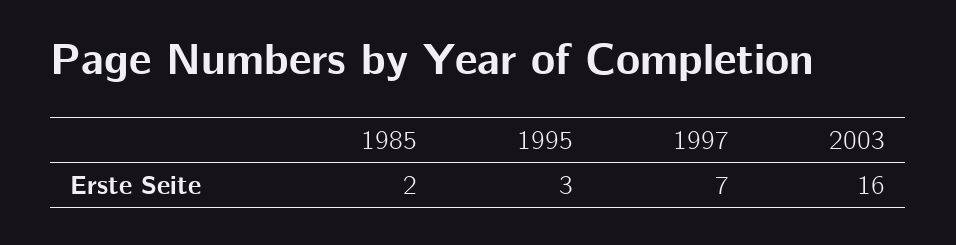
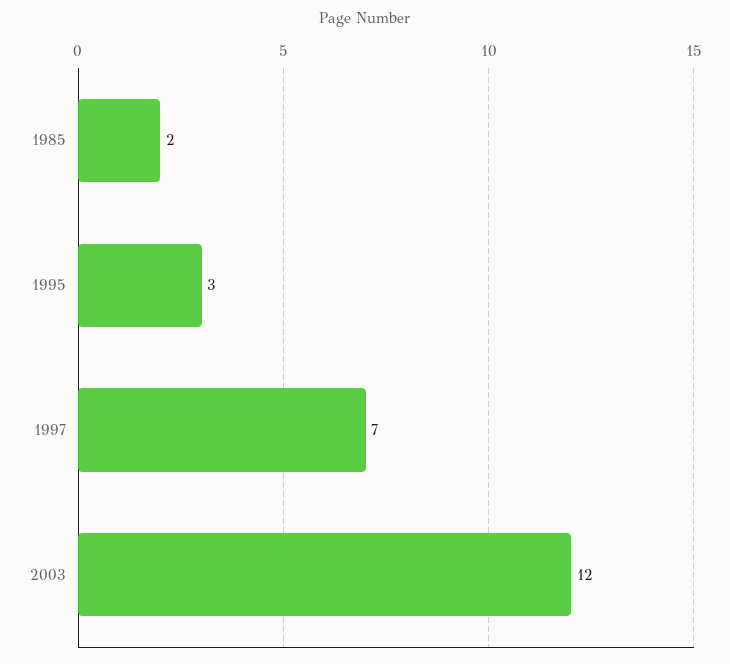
2003: 16 -> 12

